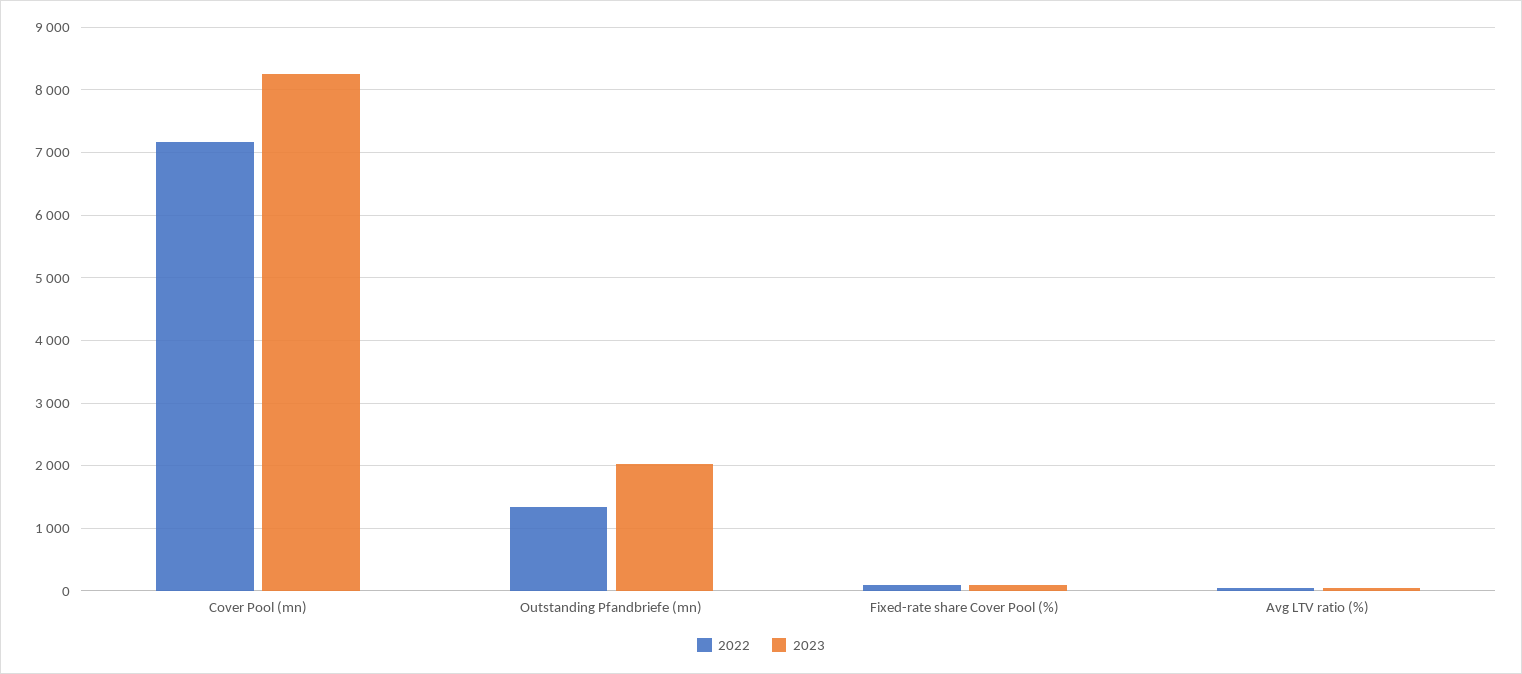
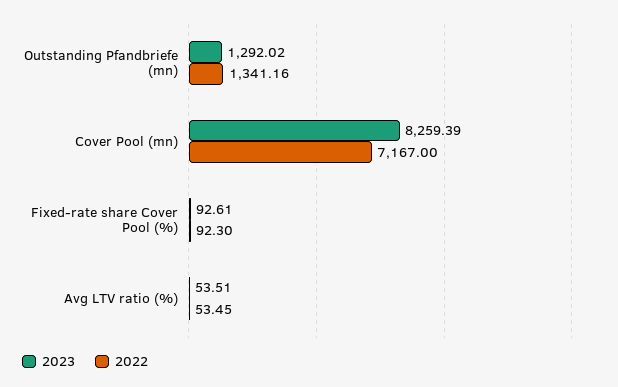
2023, Outstanding Pfandbriefe (mn): 2000 -> 1292.02

